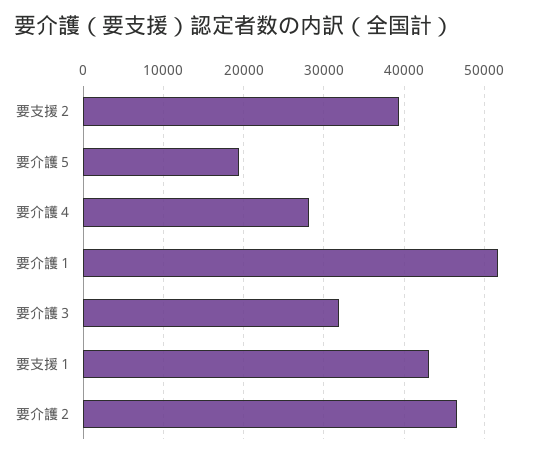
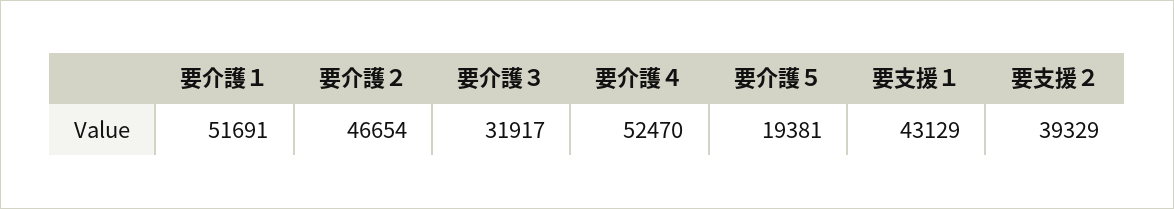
要介護４: 28000 -> 52470

